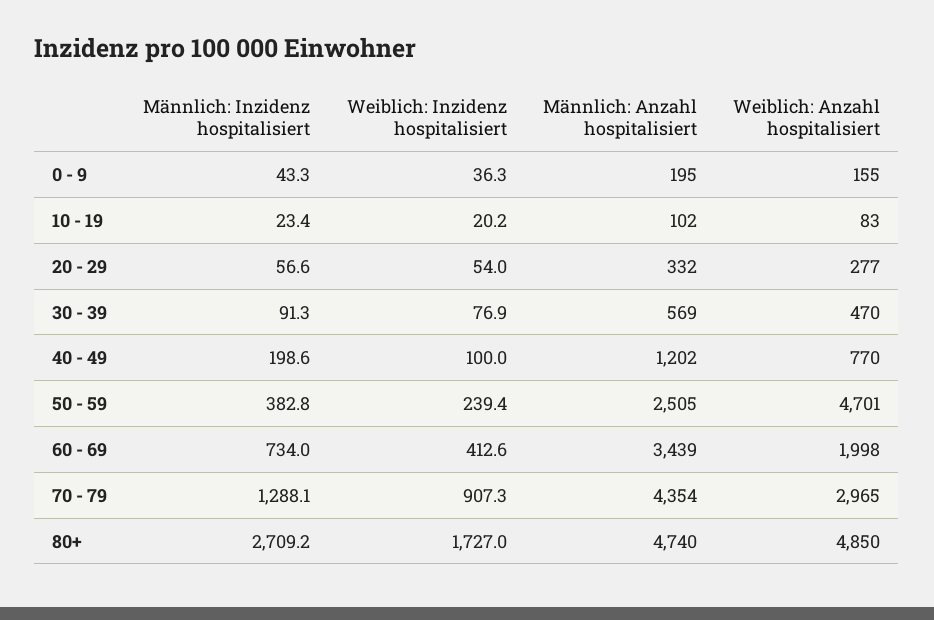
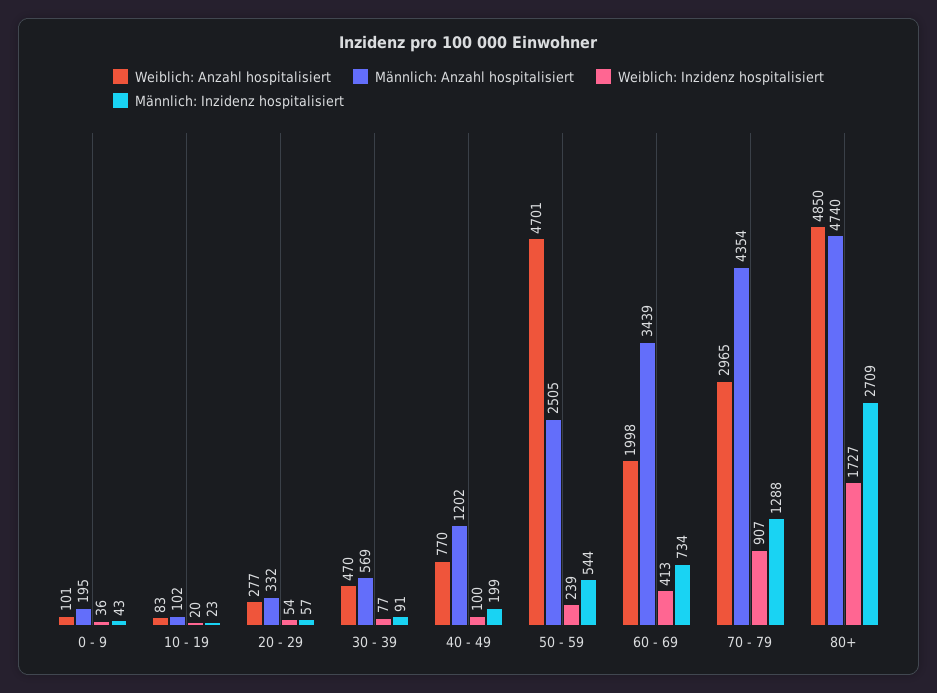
Weiblich: Anzahl hospitalisiert, 0 - 9: 155 -> 101
Männlich: Inzidenz hospitalisiert, 50 - 59: 382.8 -> 544

